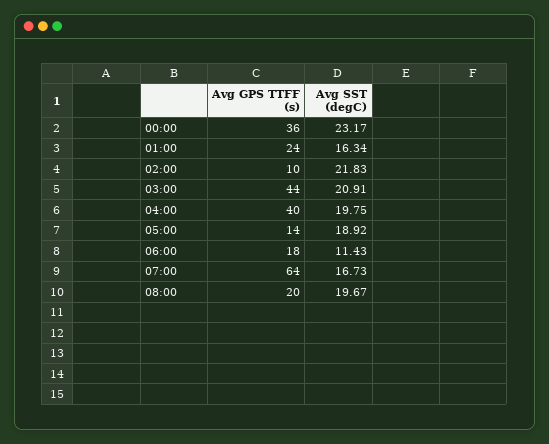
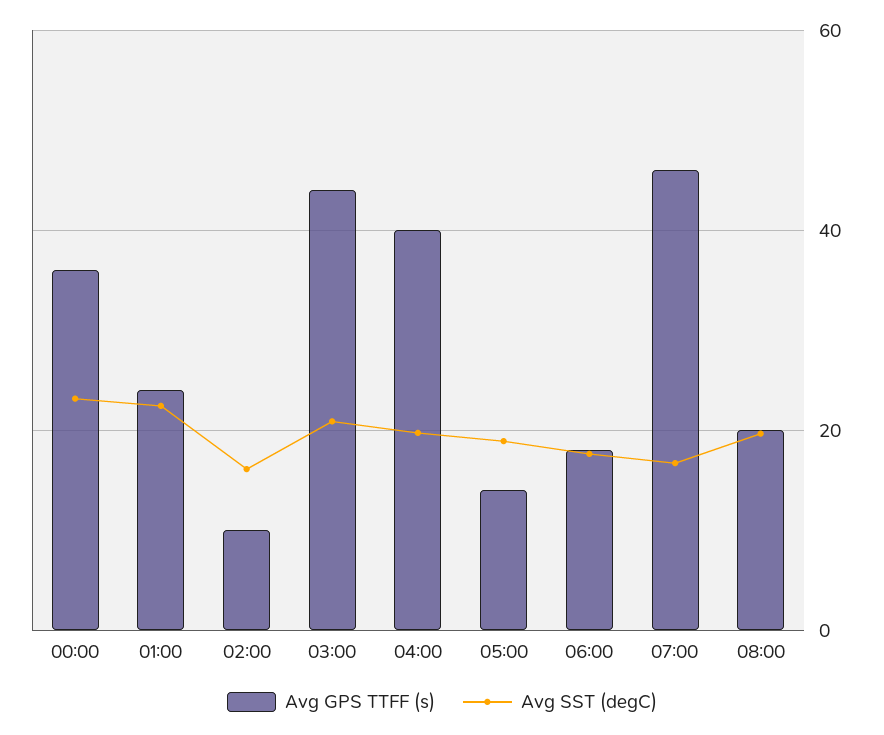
Avg SST (degC), 01:00: 16.34 -> 22
Avg SST (degC), 02:00: 21.83 -> 16
Avg SST (degC), 06:00: 11.43 -> 18
Avg GPS TTFF (s), 07:00: 64 -> 46

